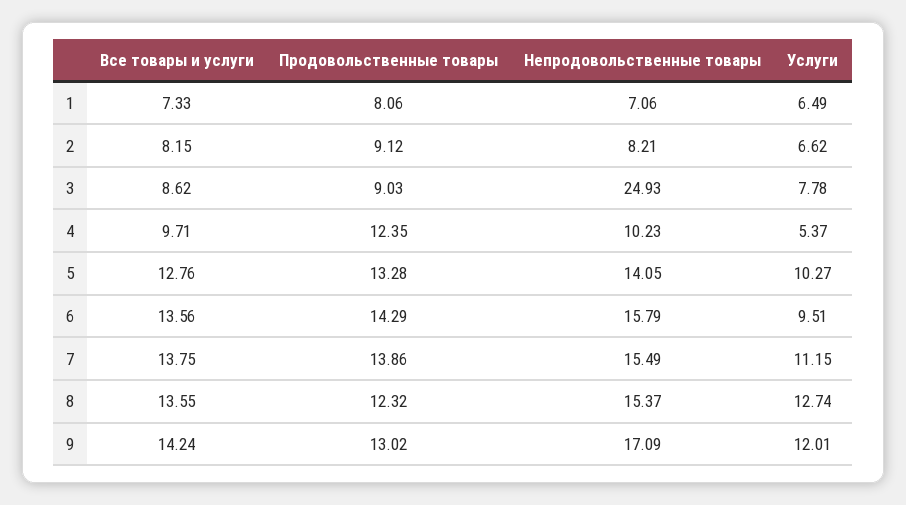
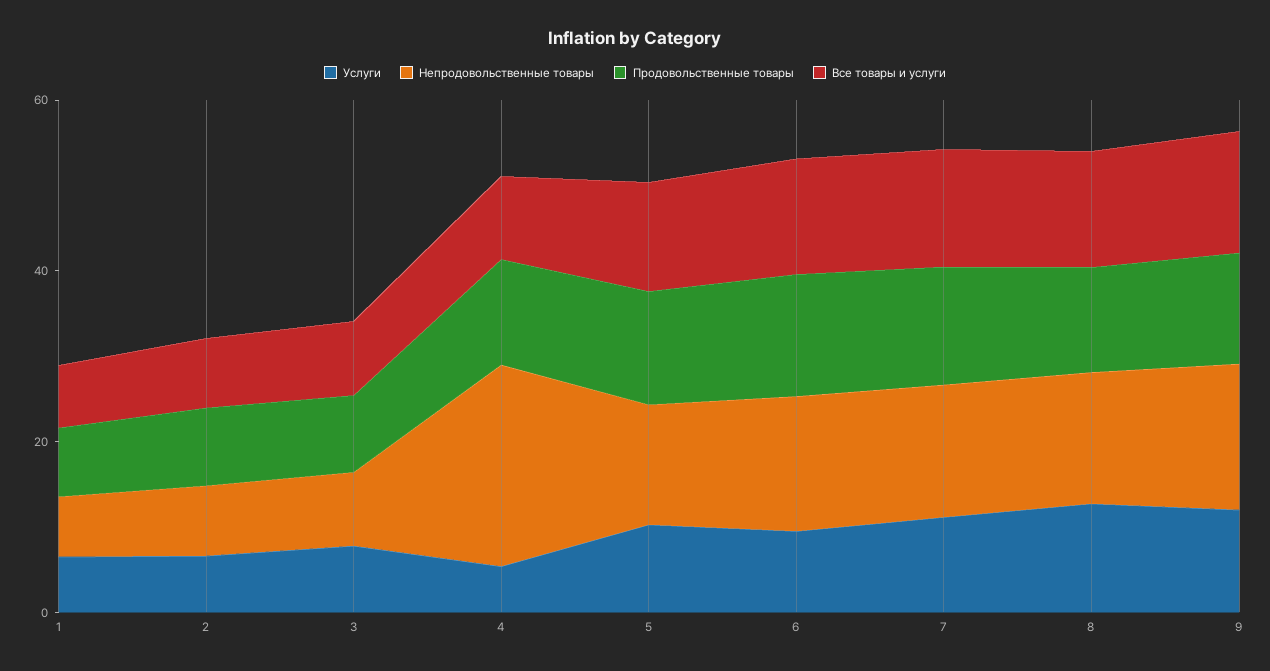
Непродовольственные товары, 3: 24.93 -> 10
Непродовольственные товары, 4: 10.23 -> 25

